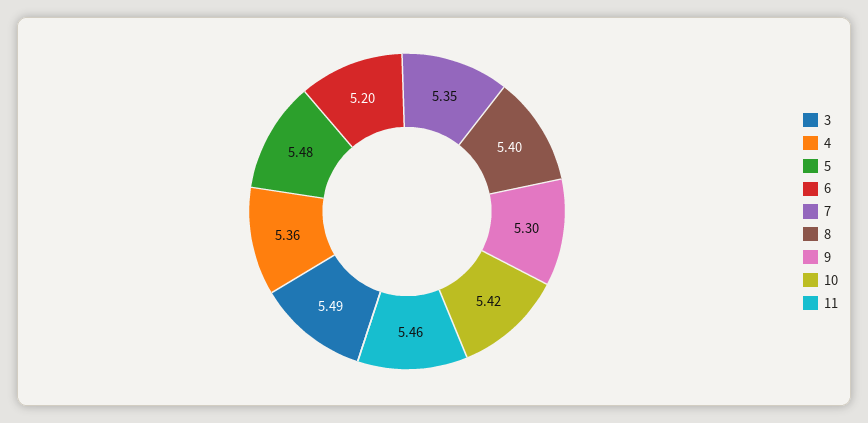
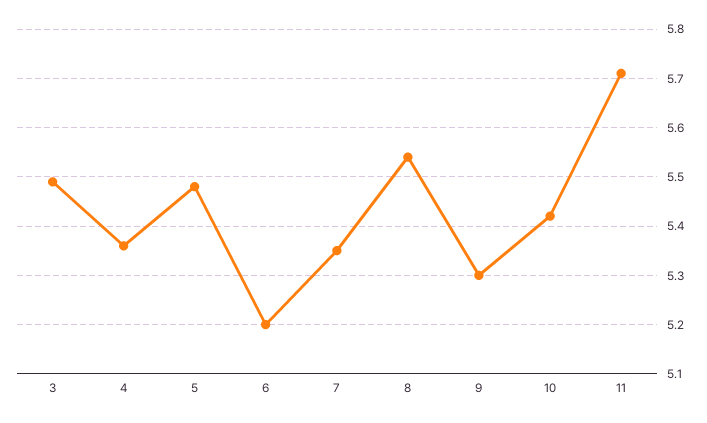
8: 5.4 -> 5.55
11: 5.46 -> 5.7

